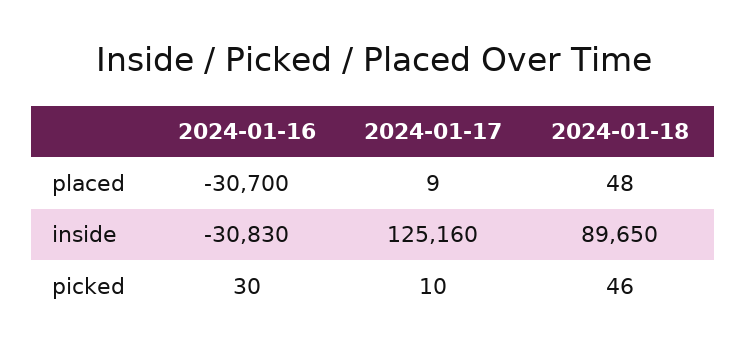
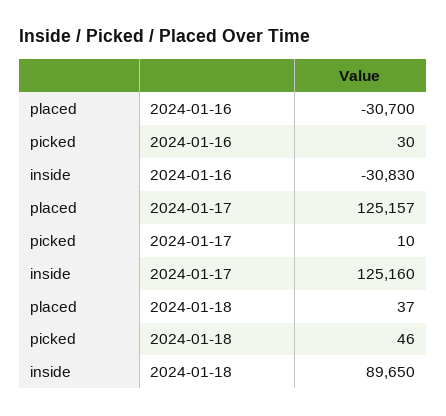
2024-01-17, placed: 9 -> 125157
2024-01-18, placed: 48 -> 37

